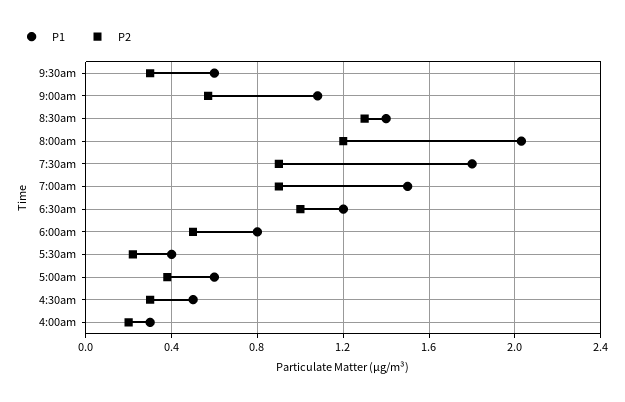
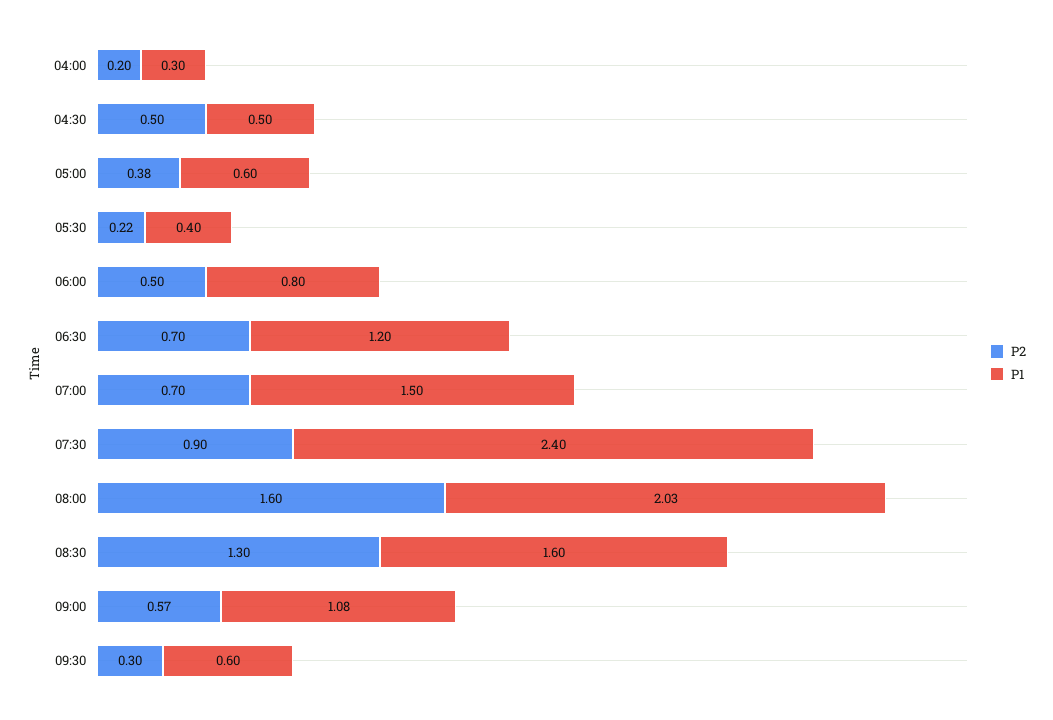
P1, 8:30am: 1.4 -> 1.6
P2, 8:00am: 1.2 -> 1.6
P1, 7:30am: 1.8 -> 2.4
P2, 7:00am: 0.9 -> 0.7
P2, 6:30am: 1 -> 0.7
P2, 4:30am: 0.3 -> 0.5

